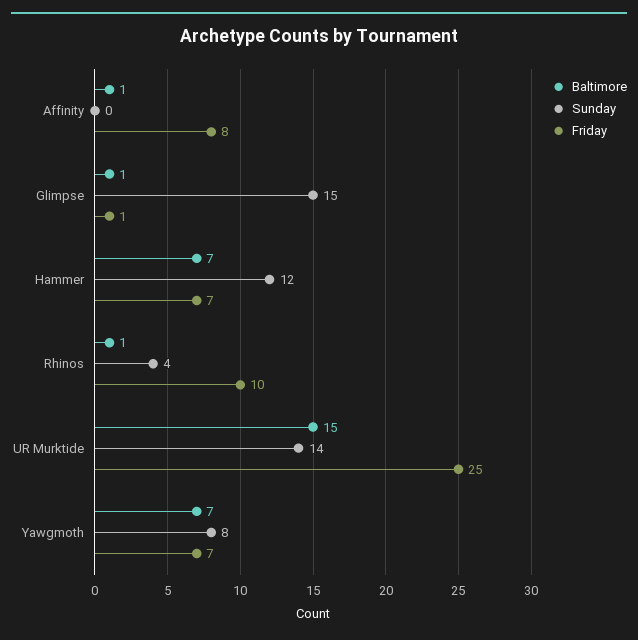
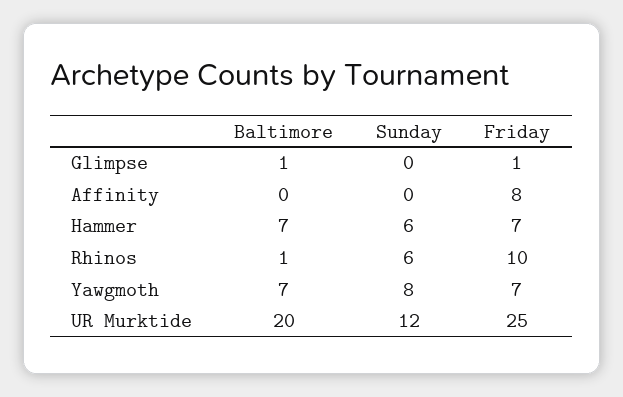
Baltimore, Affinity: 1 -> 0
Sunday, Glimpse: 15 -> 0
Sunday, Hammer: 12 -> 6
Sunday, Rhinos: 4 -> 6
Baltimore, UR Murktide: 15 -> 20
Sunday, UR Murktide: 14 -> 12

